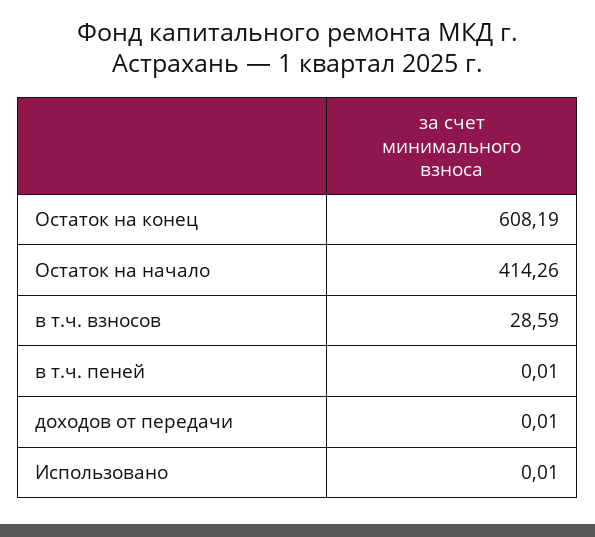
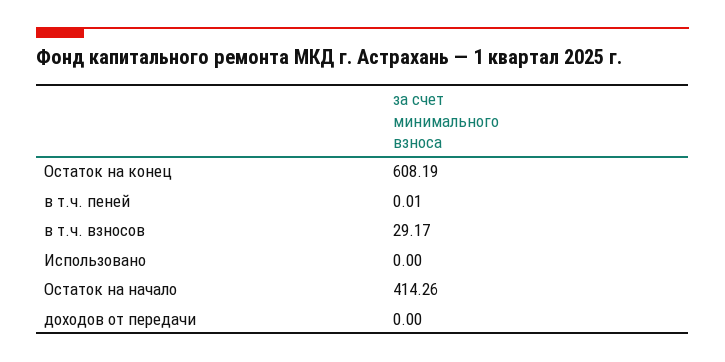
в т.ч. взносов: 28.59 -> 29.17
доходов от передачи: 0.01 -> 0
Использовано: 0.01 -> 0

